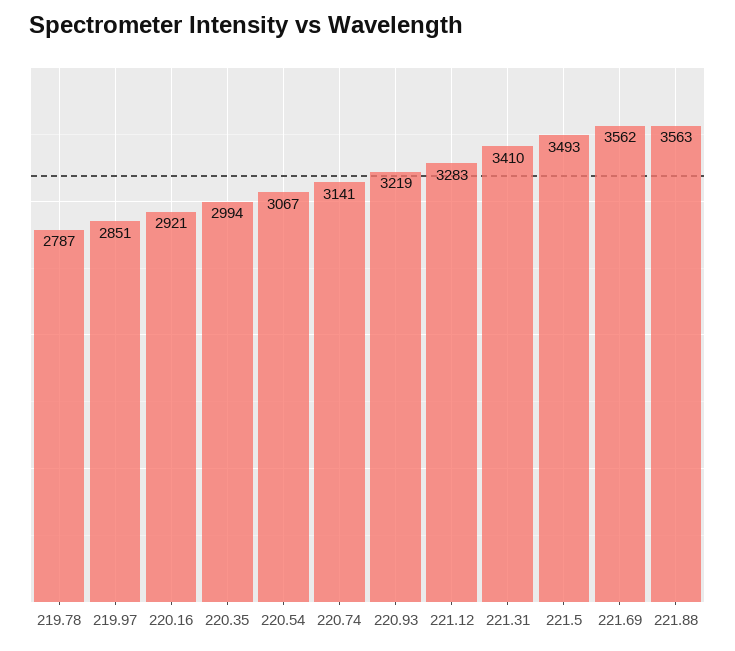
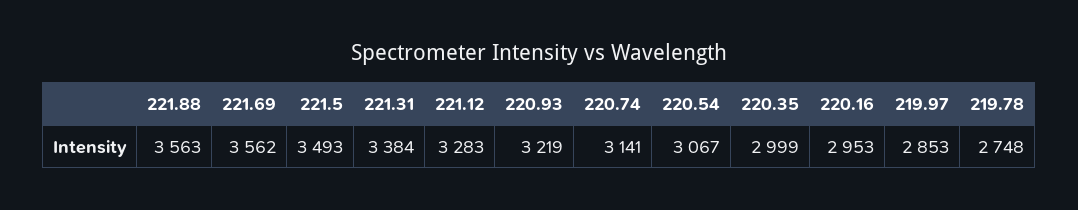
219.78: 2787 -> 2748
219.97: 2851 -> 2853
220.16: 2921 -> 2953
220.35: 2994 -> 2999
221.31: 3410 -> 3384

